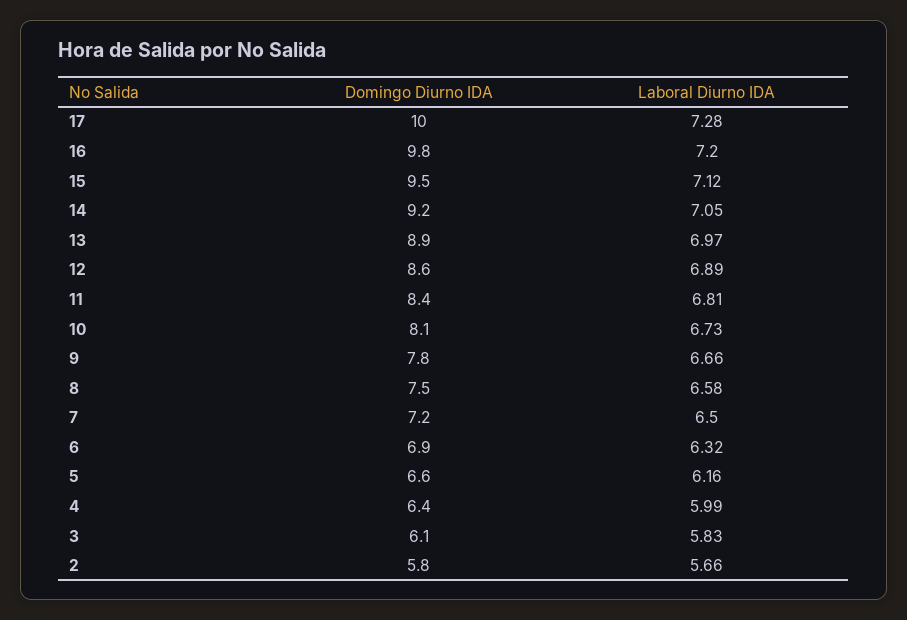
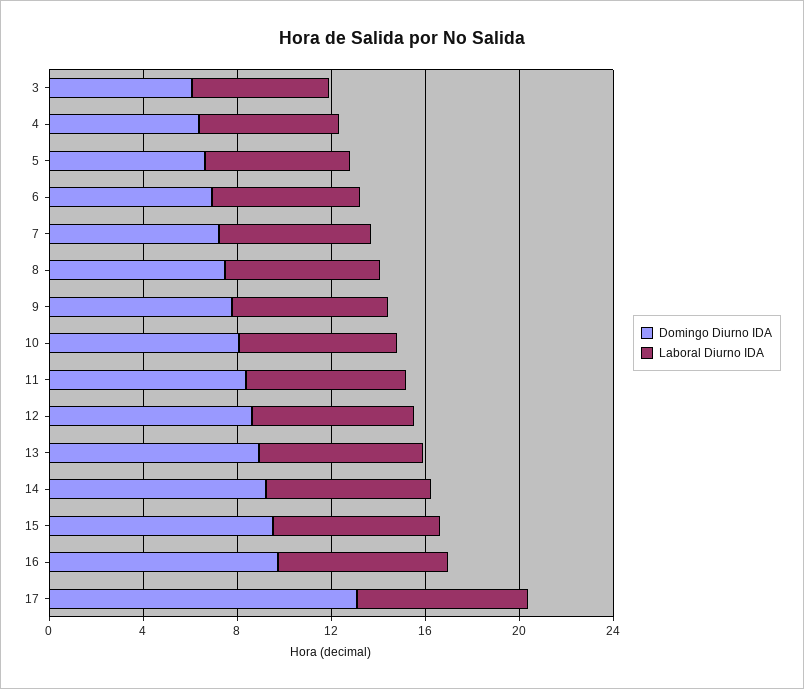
Domingo Diurno IDA, 17: 10 -> 13
Domingo Diurno IDA, 2: 5.8 -> none
Laboral Diurno IDA, 2: 5.66 -> none

